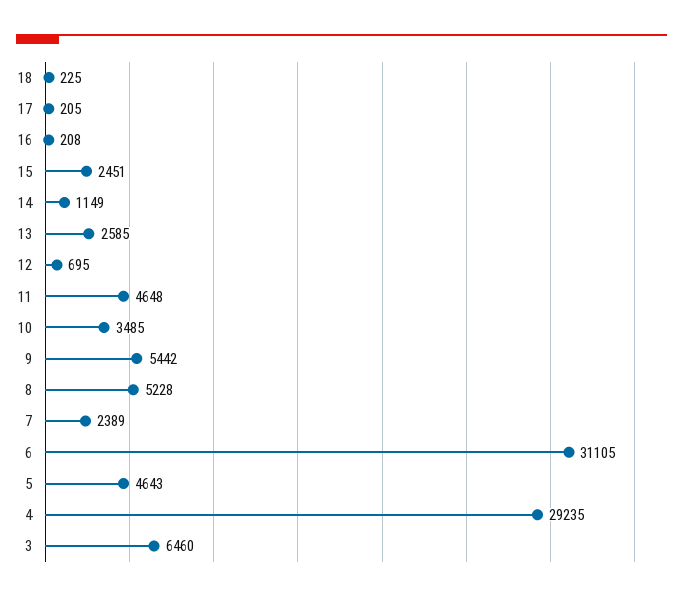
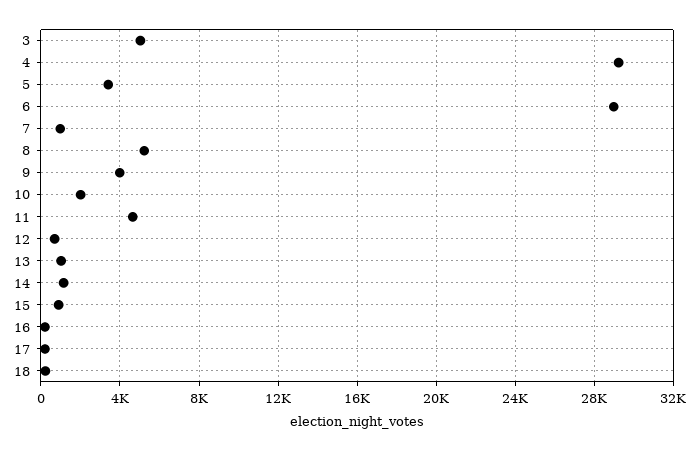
15: 2451 -> 1000
13: 2585 -> 1000
10: 3485 -> 2000
9: 5442 -> 4000
7: 2389 -> 1000
6: 31105 -> 29000
5: 4643 -> 3500
3: 6460 -> 5000

